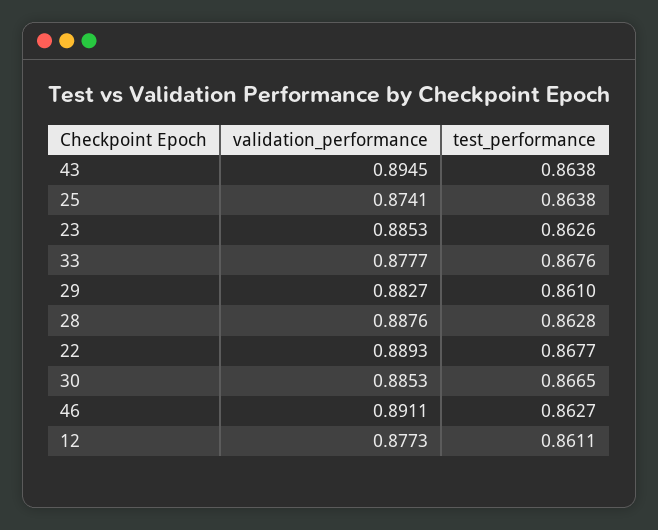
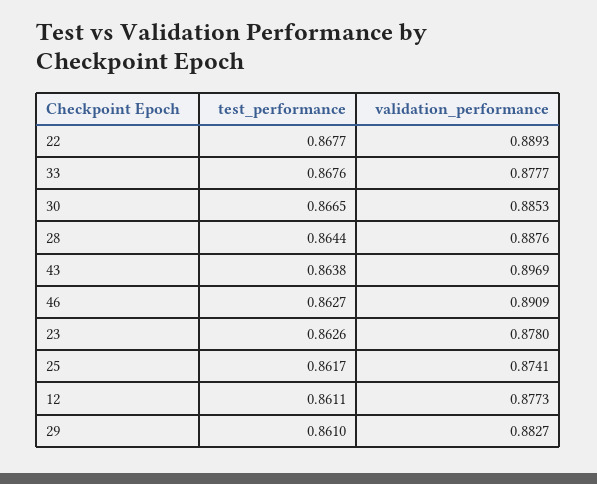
validation_performance, 43: 0.8945 -> 0.8969
test_performance, 25: 0.8638 -> 0.8617
validation_performance, 23: 0.8853 -> 0.878
test_performance, 28: 0.8628 -> 0.8644
validation_performance, 46: 0.8911 -> 0.8909

